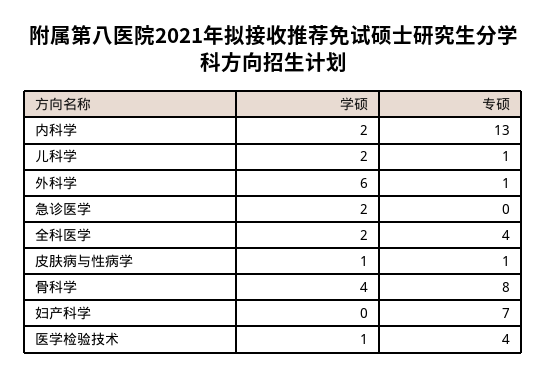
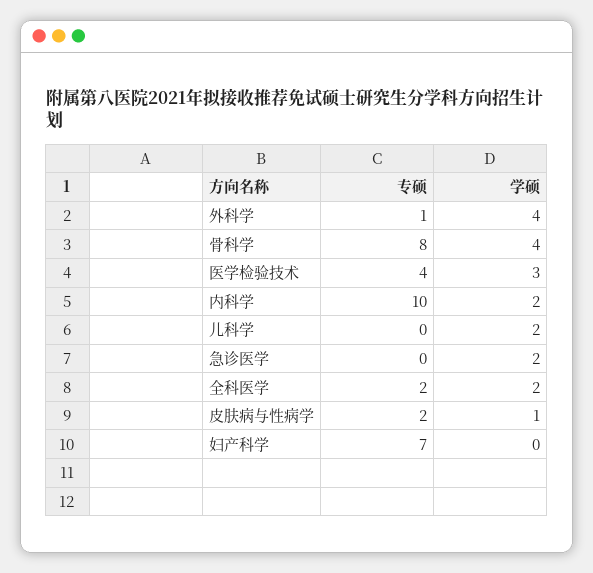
专硕, 内科学: 13 -> 10
专硕, 儿科学: 1 -> 0
学硕, 外科学: 6 -> 4
专硕, 全科医学: 4 -> 2
专硕, 皮肤病与性病学: 1 -> 2
学硕, 医学检验技术: 1 -> 3

